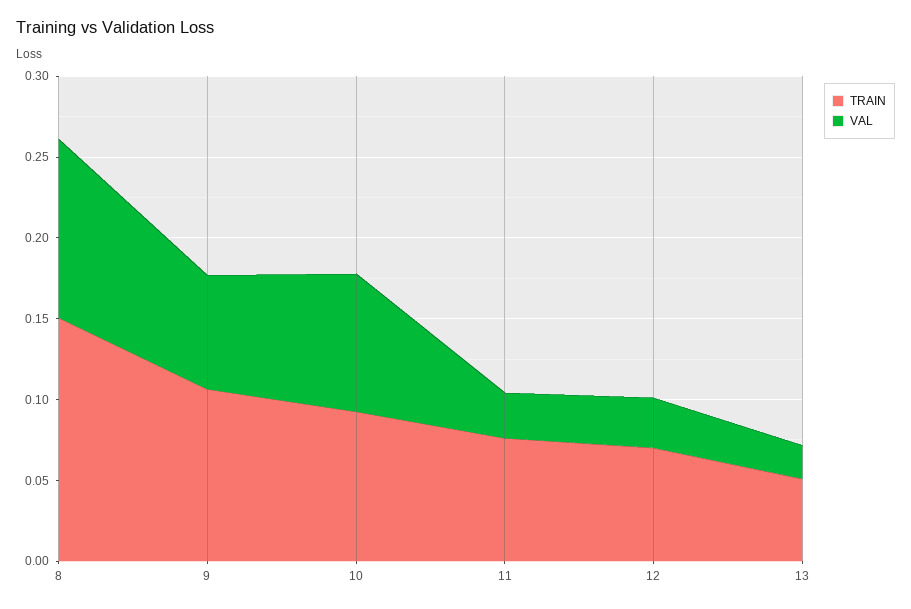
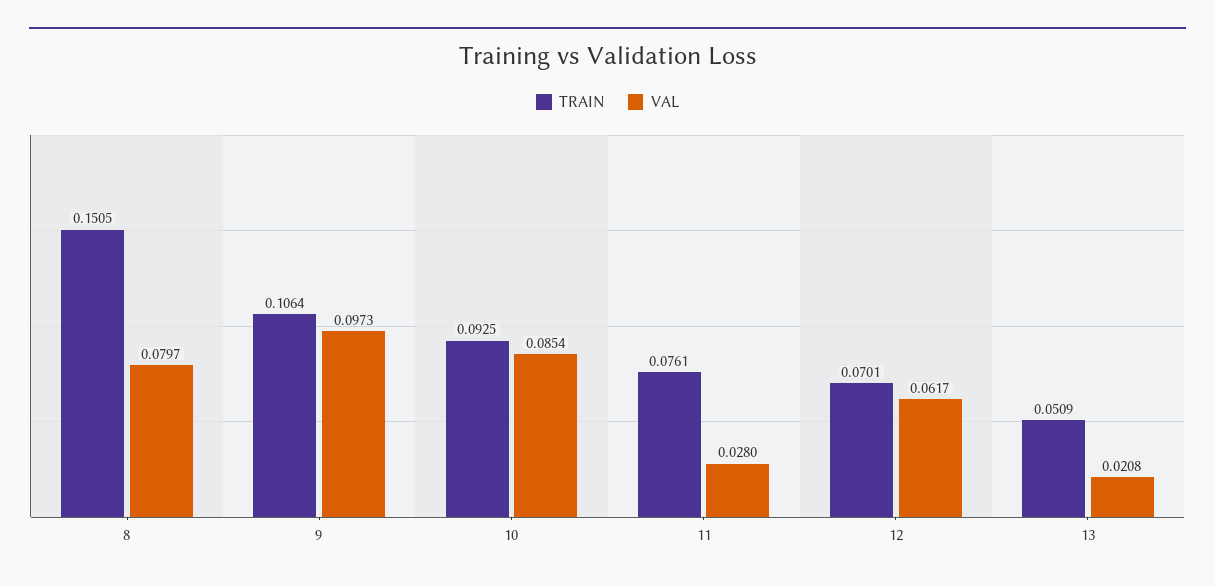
VAL, 8: 0.11 -> 0.0797
VAL, 9: 0.07 -> 0.0973
VAL, 12: 0.03 -> 0.0617

